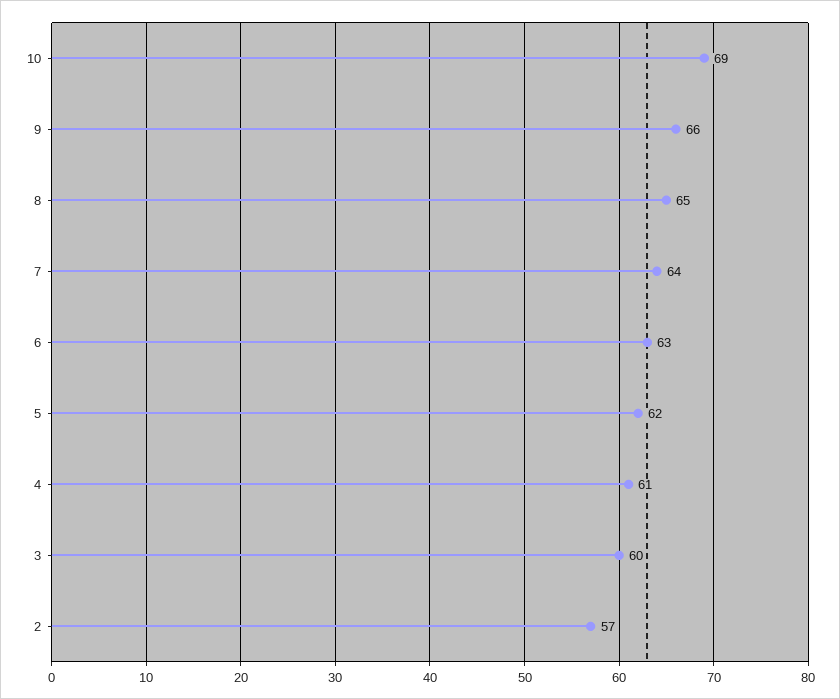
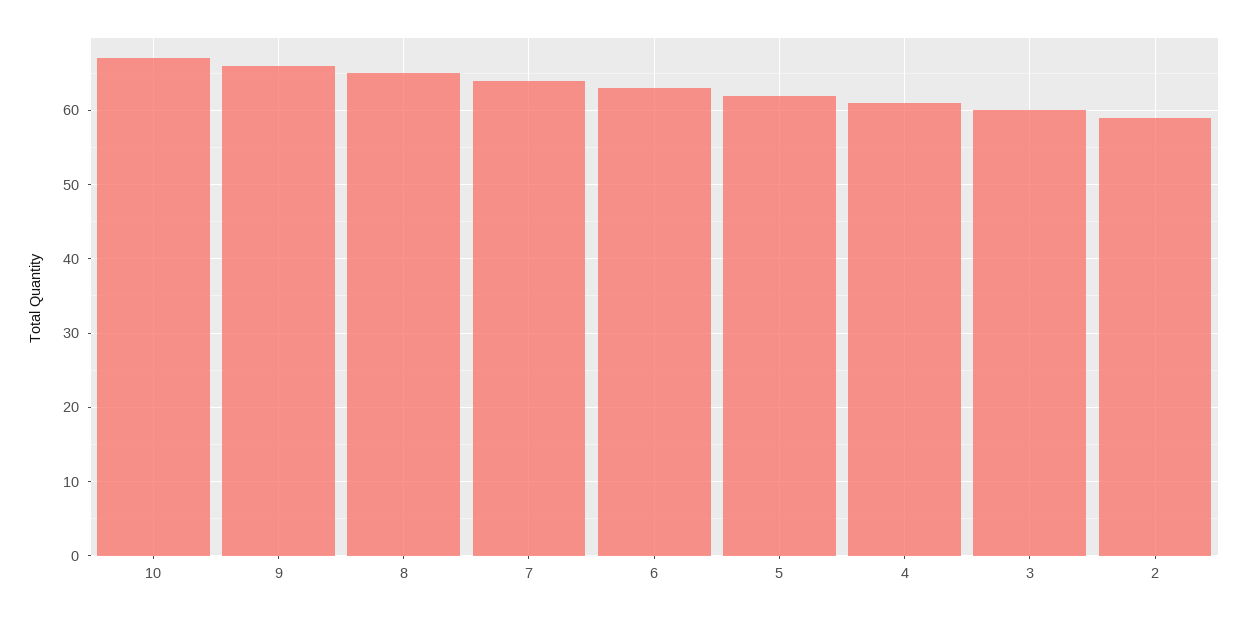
10: 69 -> 67
2: 57 -> 59

